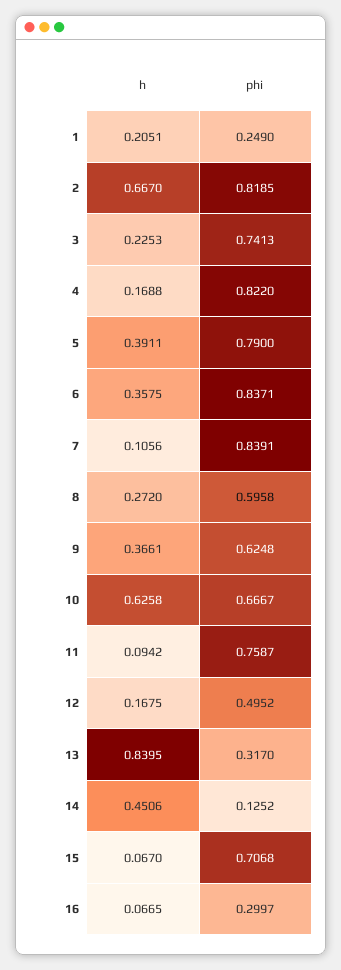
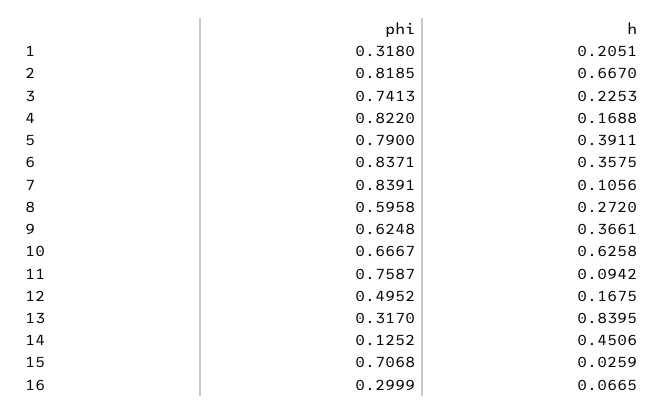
phi, 1: 0.249 -> 0.318
h, 15: 0.067 -> 0.0259
phi, 16: 0.2997 -> 0.2999

